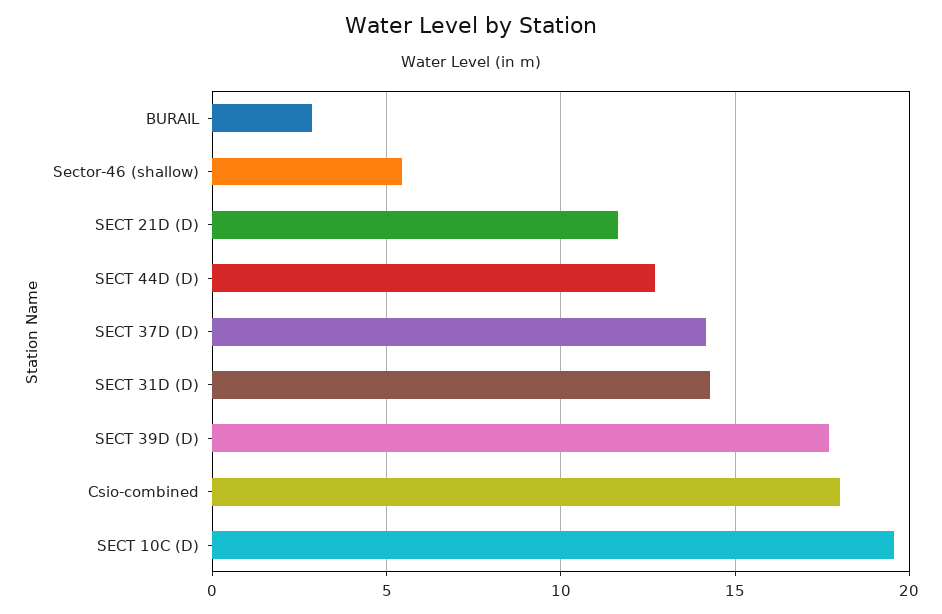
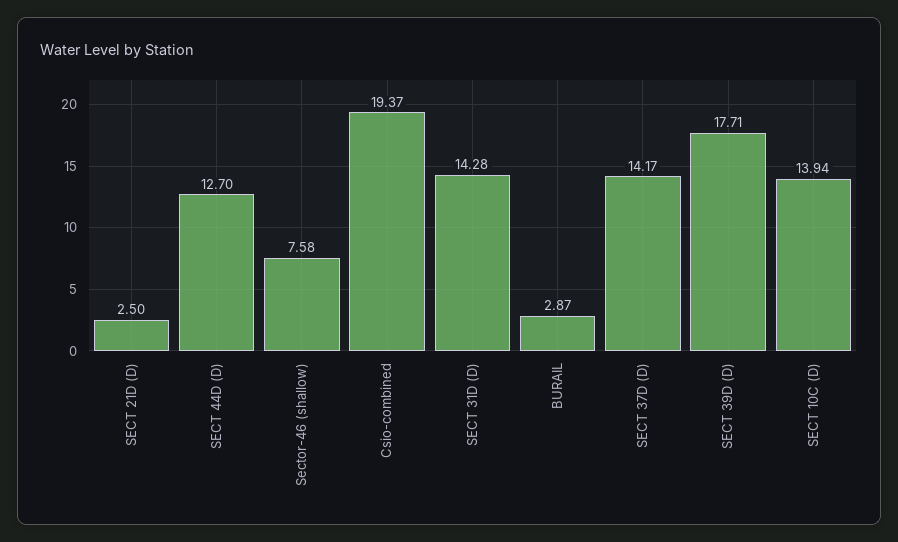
Sector-46 (shallow): 5.5 -> 7.58
SECT 21D (D): 11.5 -> 2.5
Csio-combined: 18 -> 19.37
SECT 10C (D): 19.5 -> 13.94

